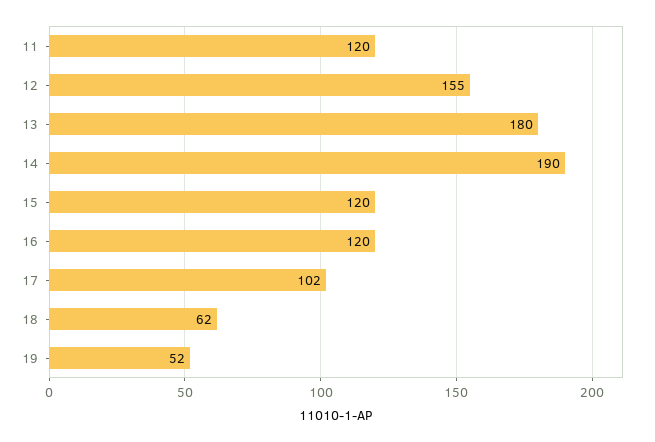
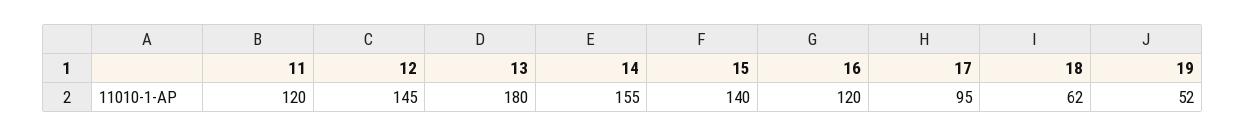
12: 155 -> 145
14: 190 -> 155
15: 120 -> 140
17: 102 -> 95

